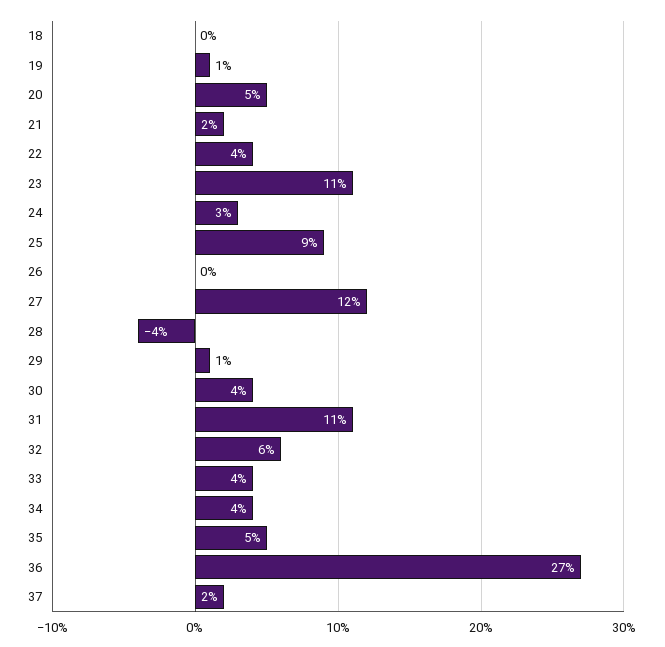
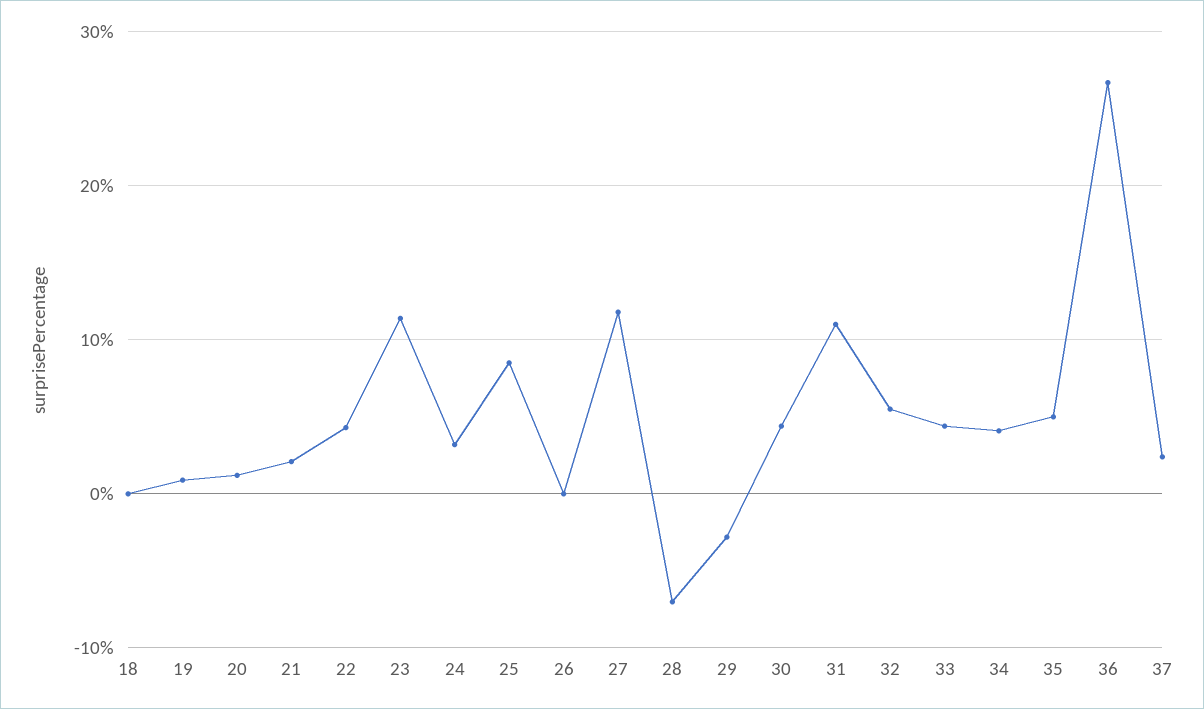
20: 5 -> 1
28: -4 -> -7
29: 1 -> -3

